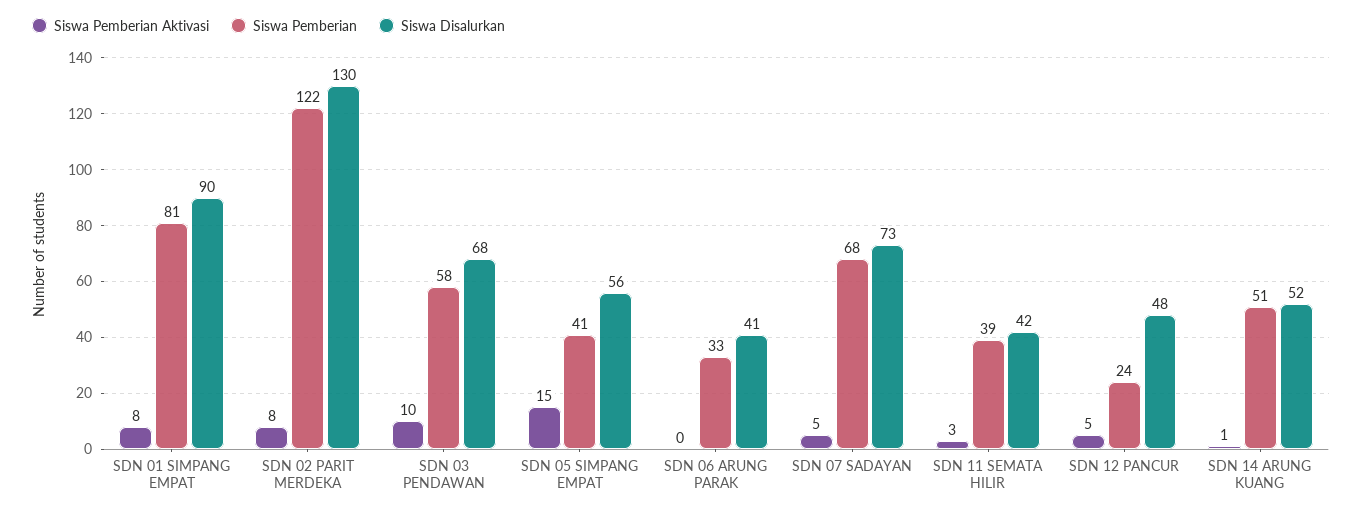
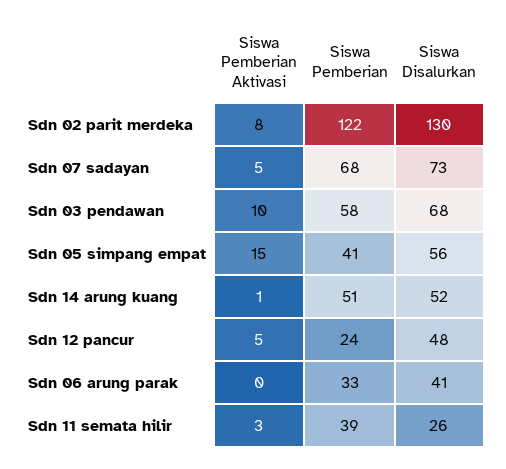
Siswa Pemberian Aktivasi, SDN 01 SIMPANG EMPAT: 8 -> none
Siswa Pemberian, SDN 01 SIMPANG EMPAT: 81 -> none
Siswa Disalurkan, SDN 01 SIMPANG EMPAT: 90 -> none
Siswa Disalurkan, SDN 11 SEMATA HILIR: 42 -> 26

